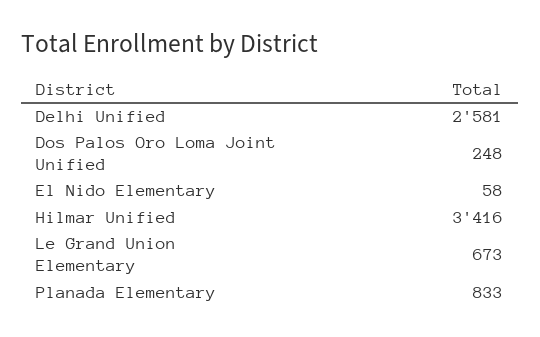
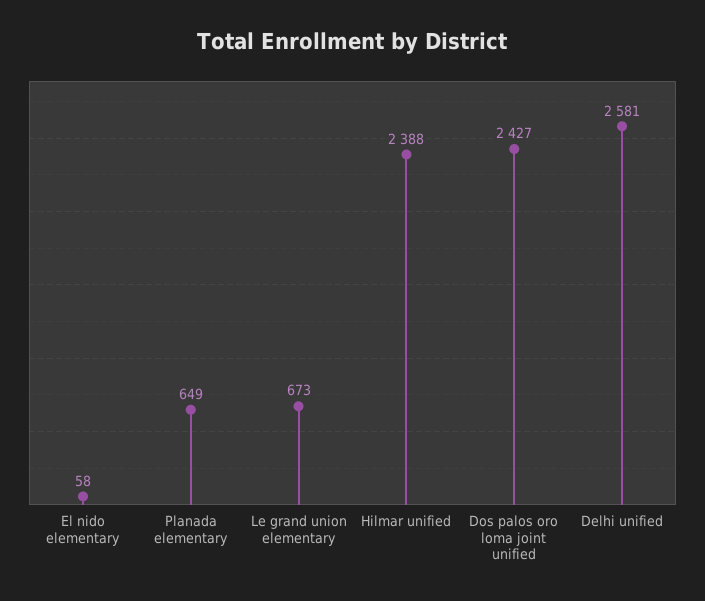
Dos Palos Oro Loma Joint Unified: 248 -> 2427
Hilmar Unified: 3416 -> 2388
Planada Elementary: 833 -> 649

